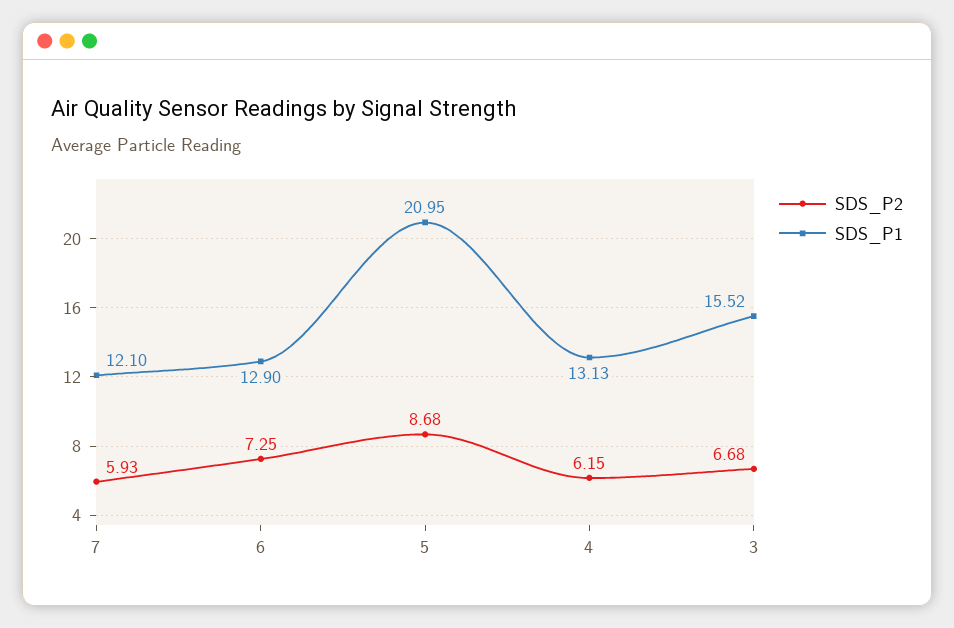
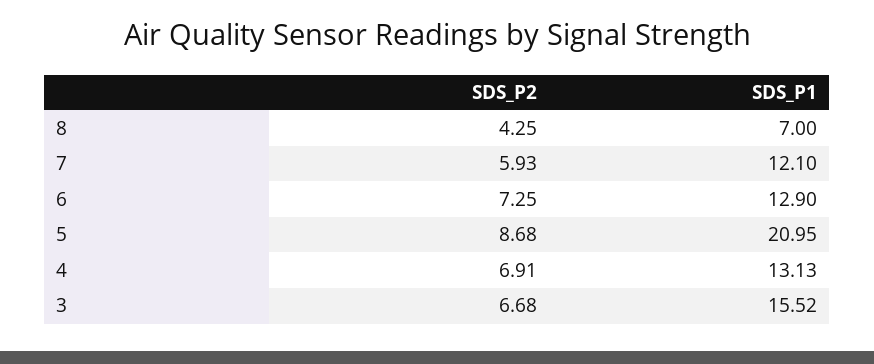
SDS_P2, 4: 6.15 -> 6.91
SDS_P2, 8: none -> 4.25
SDS_P1, 8: none -> 7

